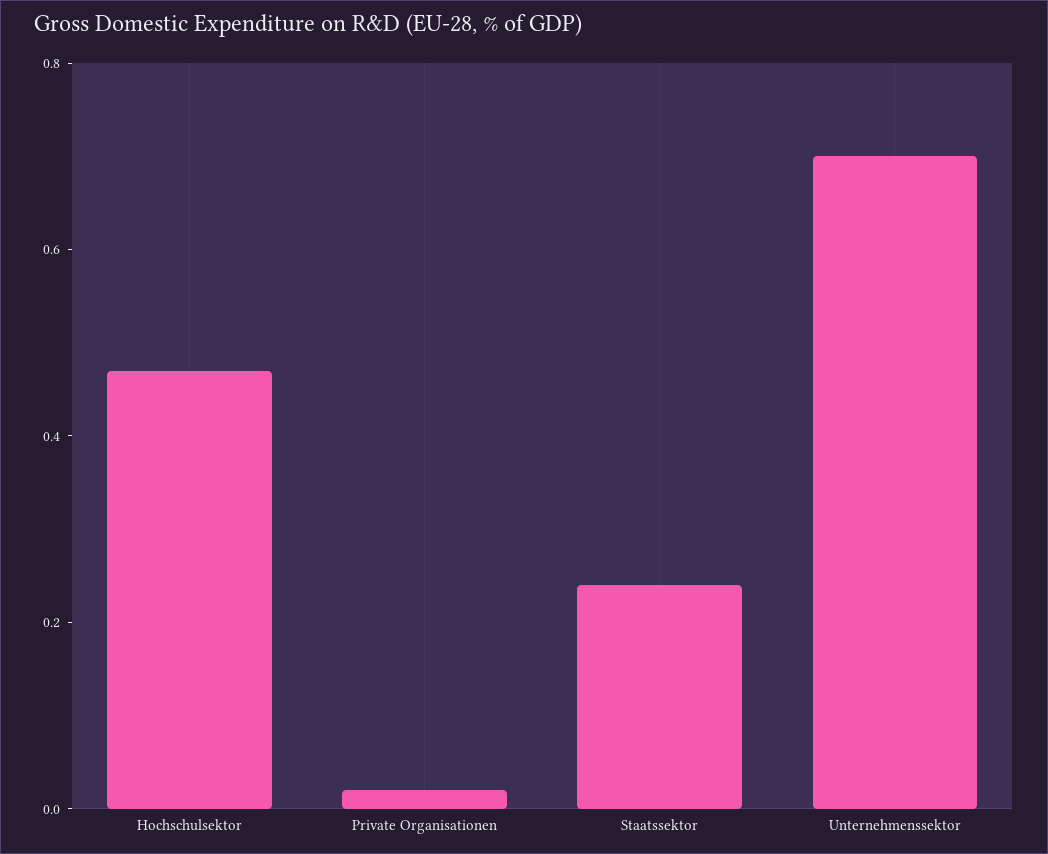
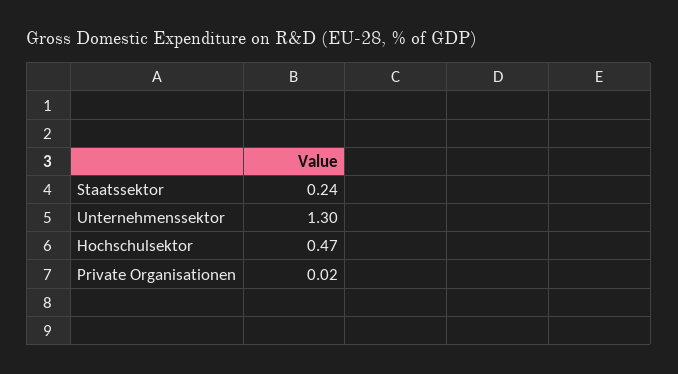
Unternehmenssektor: 0.7 -> 1.3

